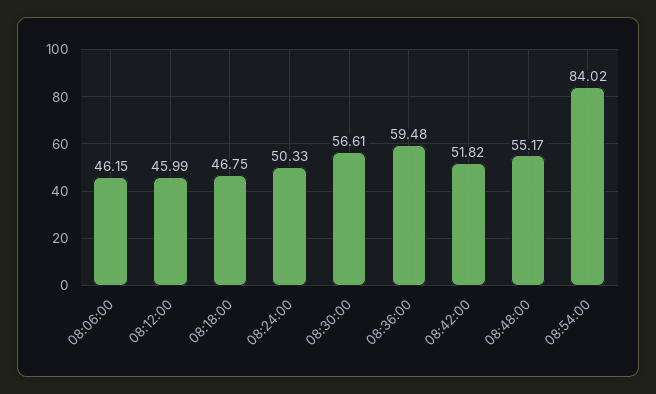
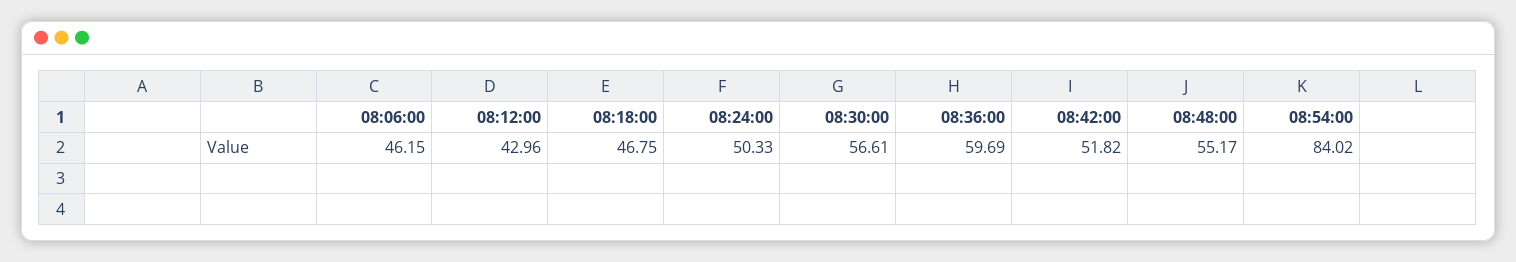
08:12:00: 45.99 -> 42.96
08:36:00: 59.48 -> 59.69

